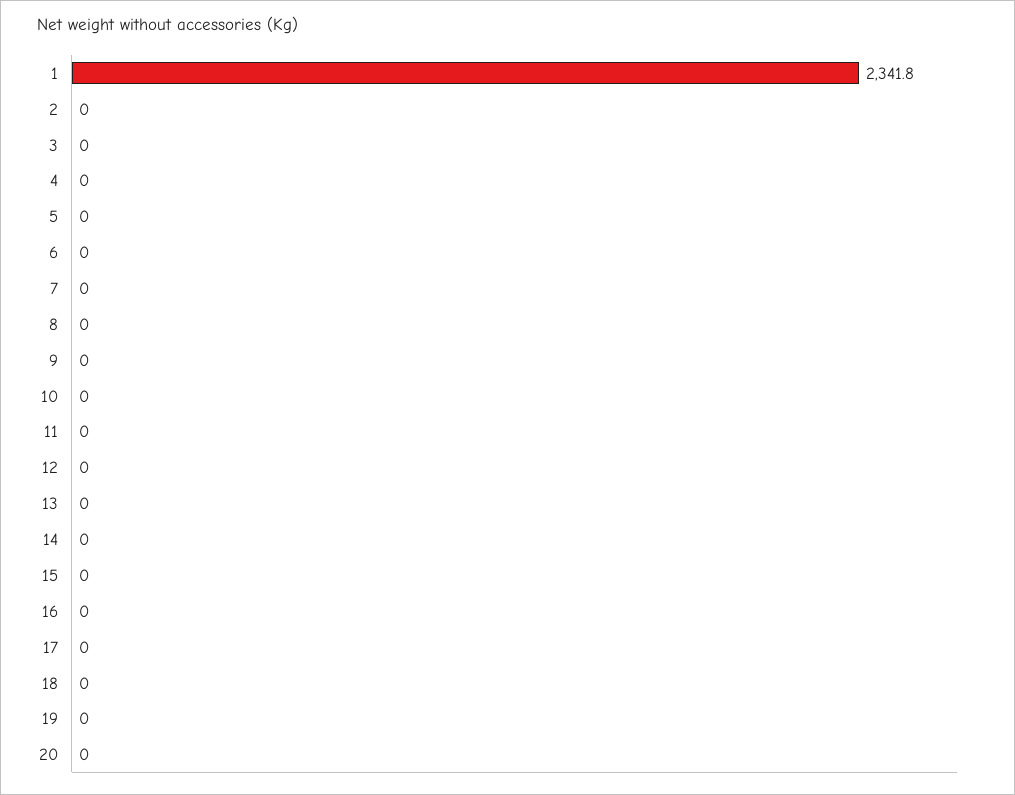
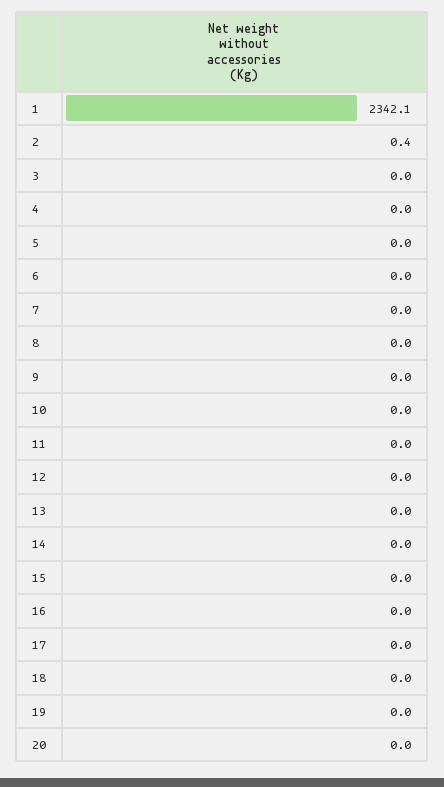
1: 2341.8 -> 2342.1
2: 0 -> 0.4

